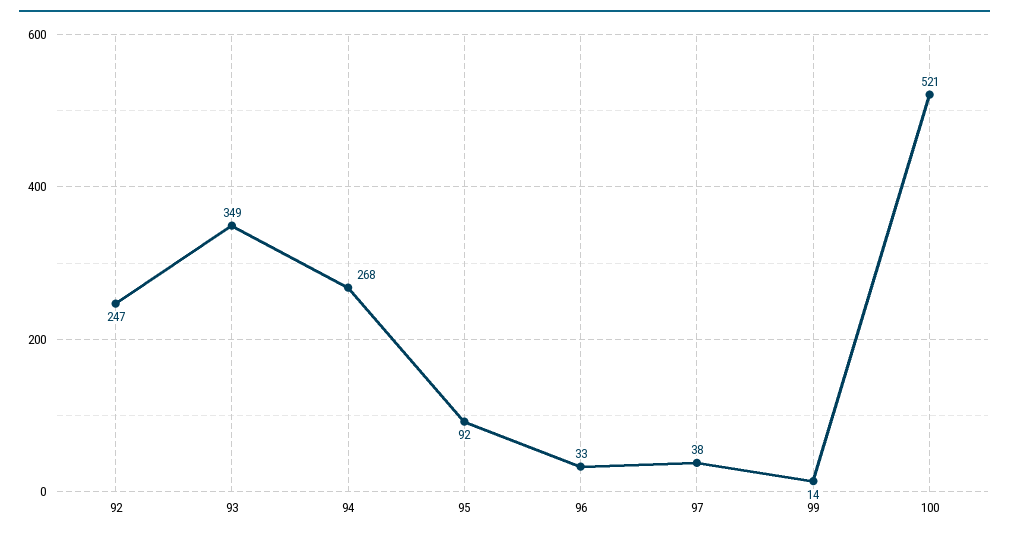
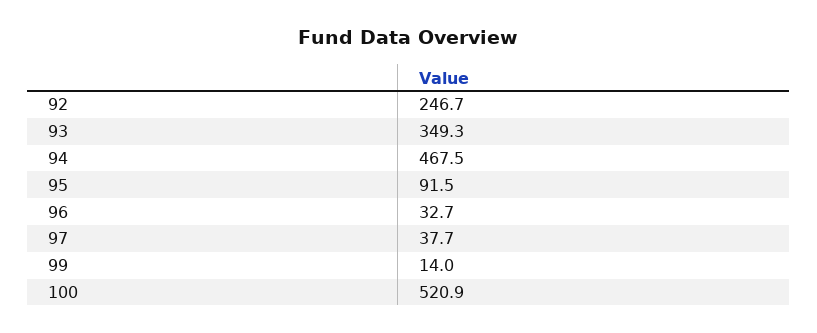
94: 268 -> 467.5

